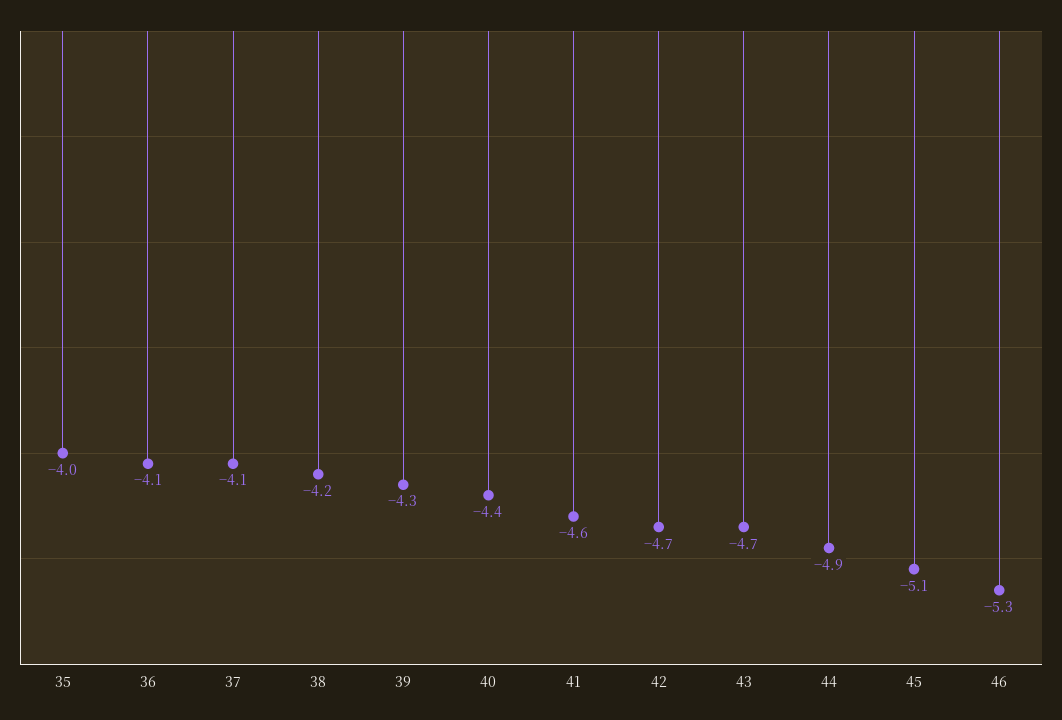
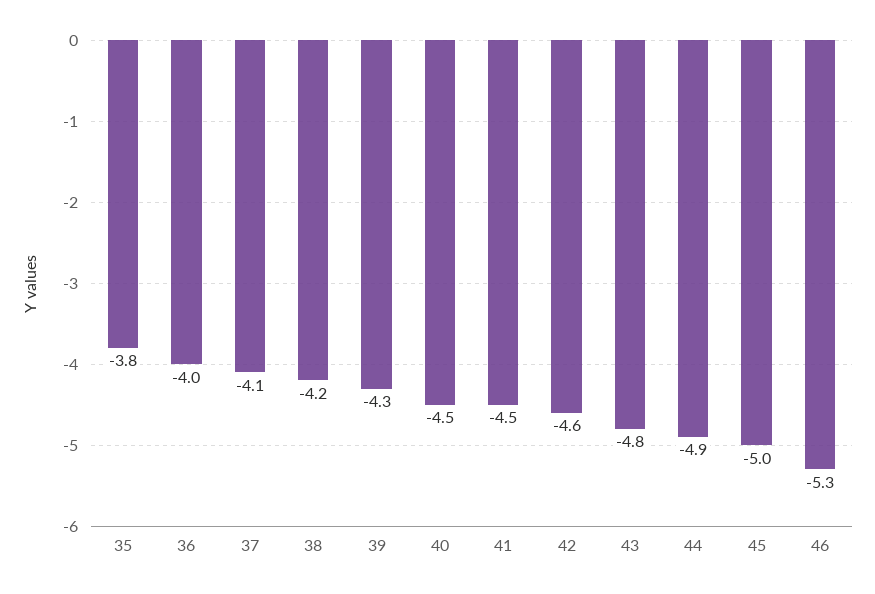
35: -4 -> -3.8
36: -4.1 -> -4
40: -4.4 -> -4.5
41: -4.6 -> -4.5
42: -4.7 -> -4.6
43: -4.7 -> -4.8
45: -5.1 -> -5

